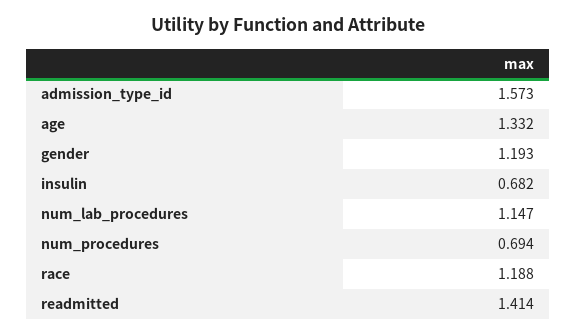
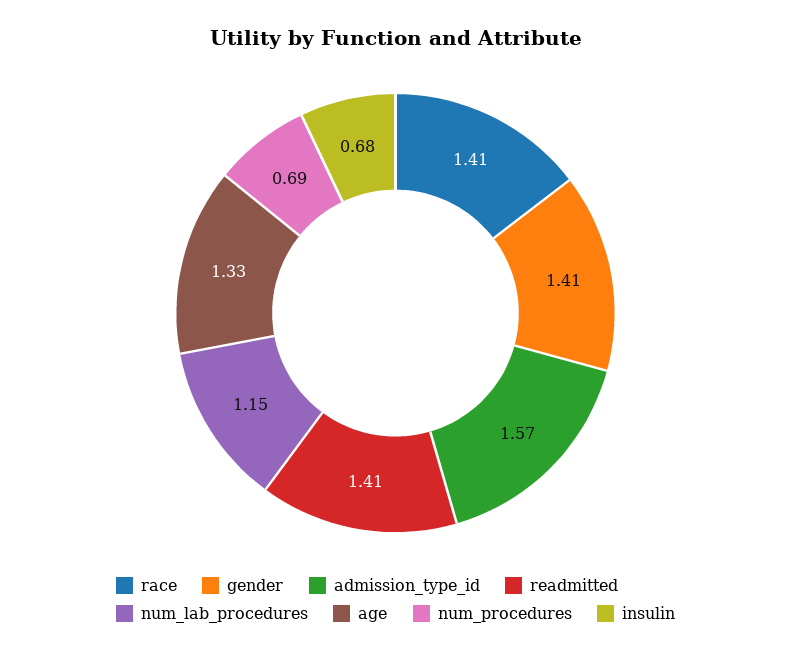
gender: 1.193 -> 1.41
race: 1.188 -> 1.41

